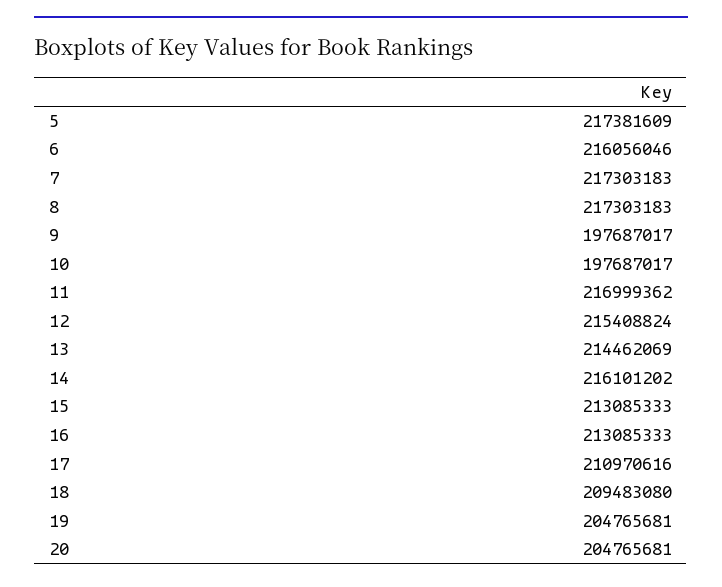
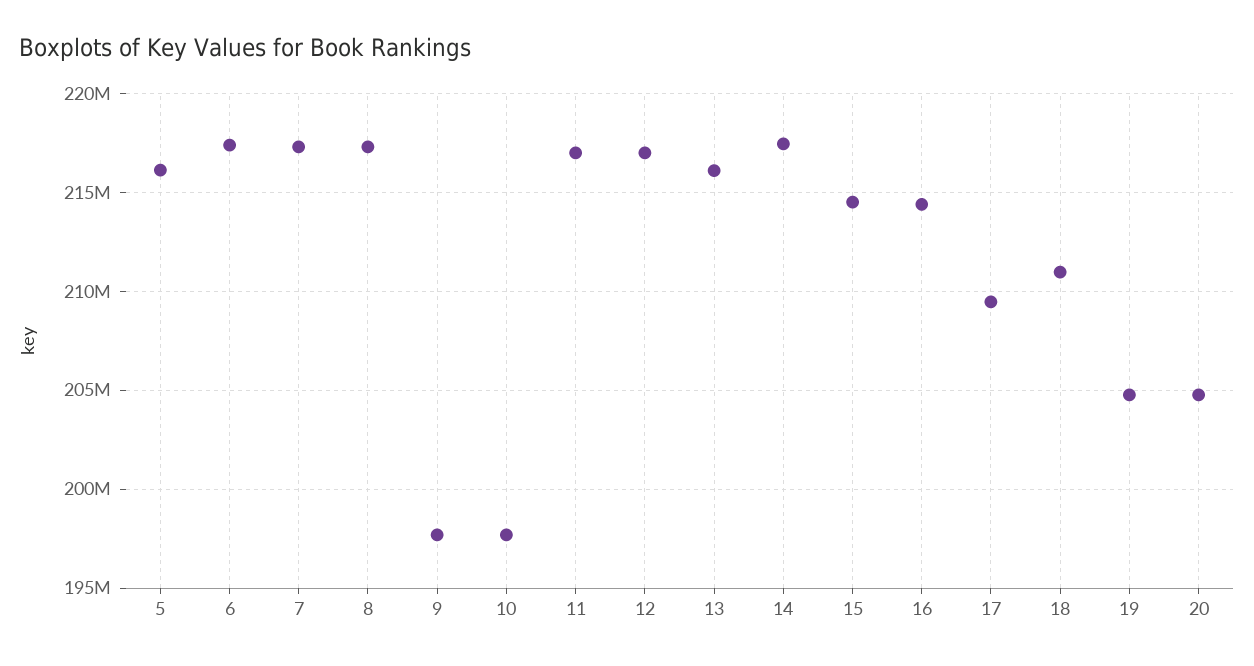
5: 217381609 -> 216000000
6: 216056046 -> 217500000
12: 215408824 -> 217000000
13: 214462069 -> 216000000
14: 216101202 -> 217500000
15: 213085333 -> 214500000
16: 213085333 -> 214500000
17: 210970616 -> 209500000
18: 209483080 -> 211000000

